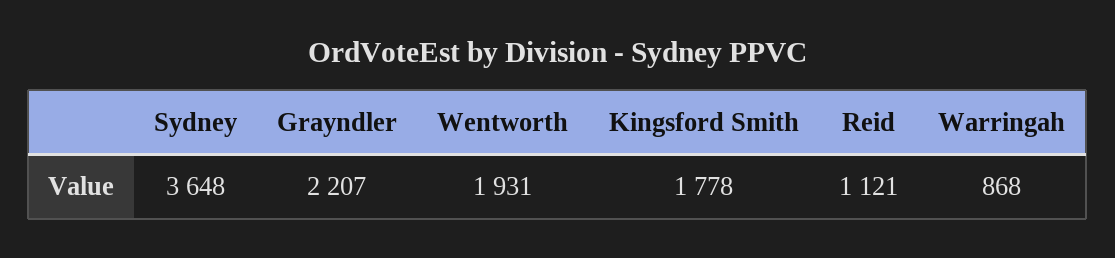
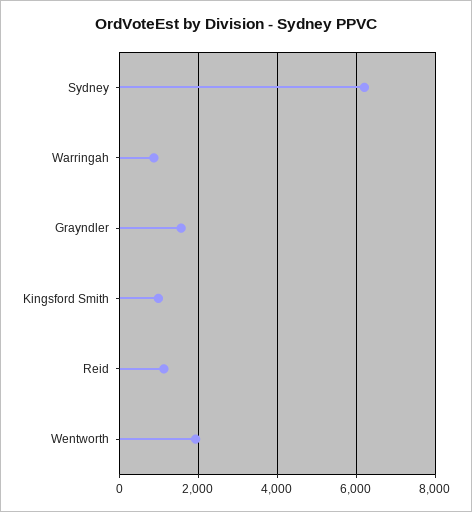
Sydney: 3648 -> 6200
Grayndler: 2207 -> 1600
Kingsford Smith: 1778 -> 1000

